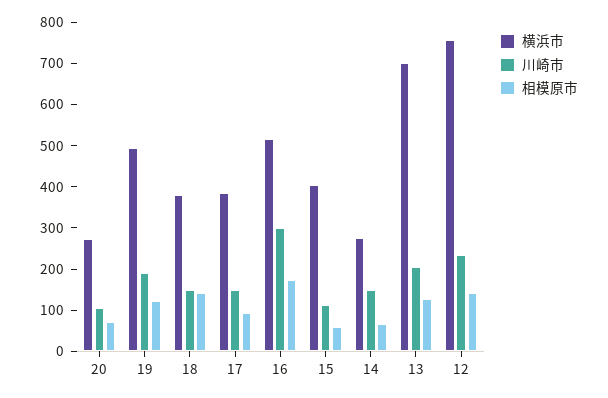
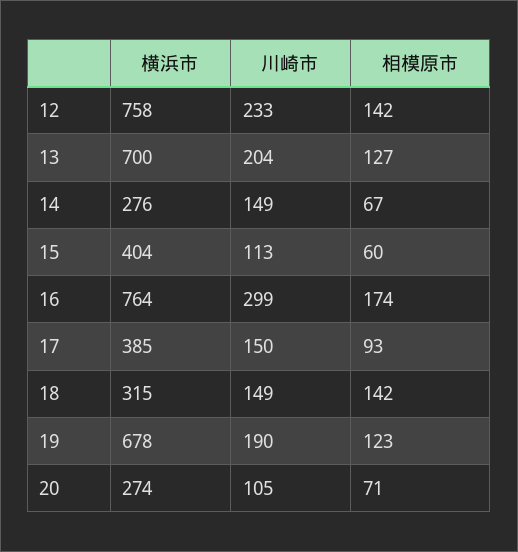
横浜市, 19: 500 -> 678
横浜市, 18: 380 -> 315
横浜市, 16: 520 -> 764

